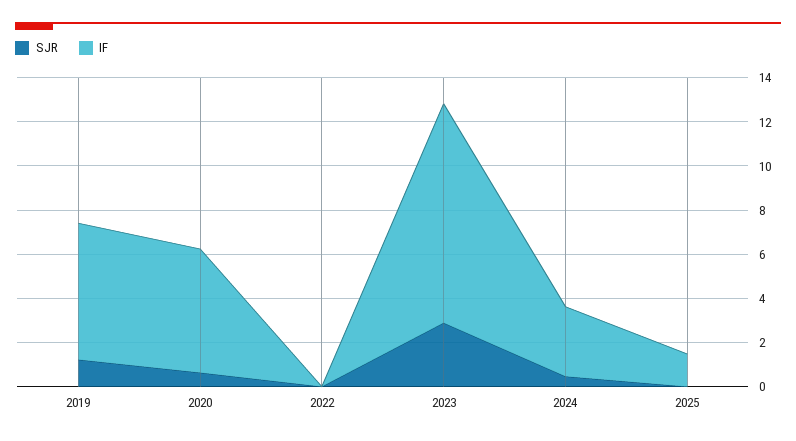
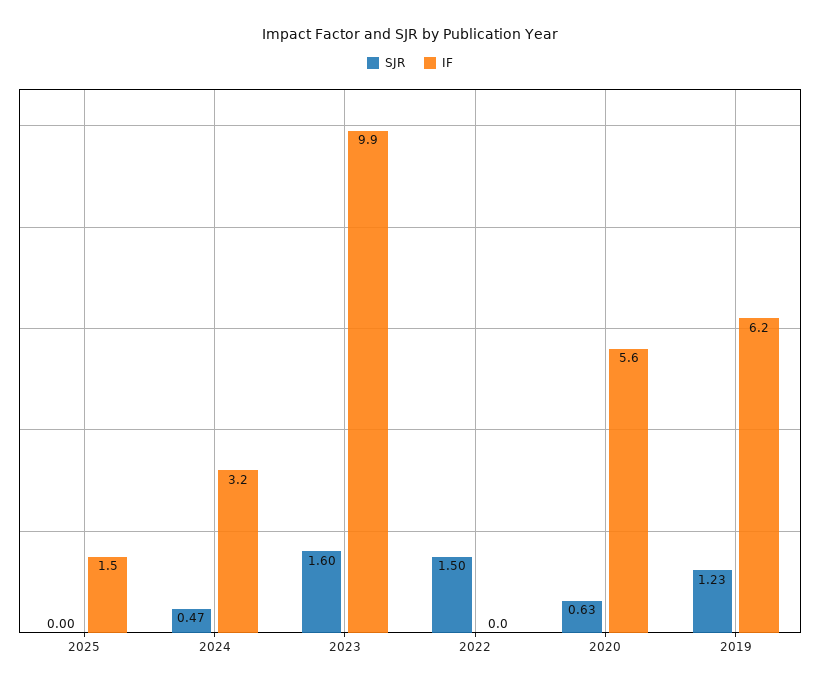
SJR, 2022: 0 -> 1.5
SJR, 2023: 3 -> 1.6

